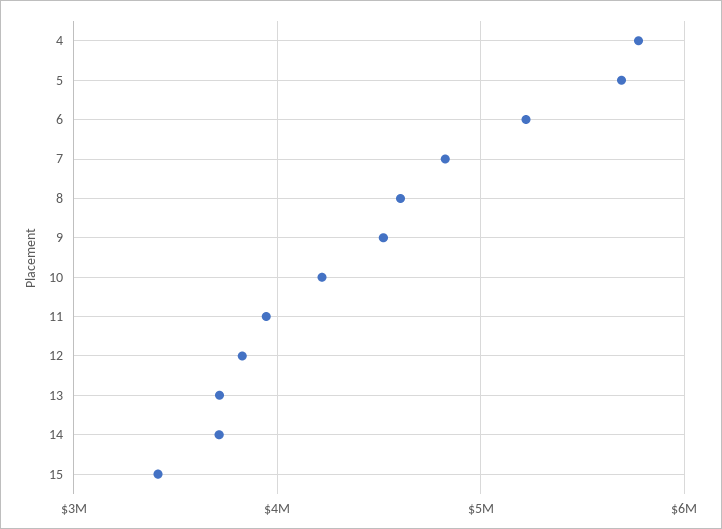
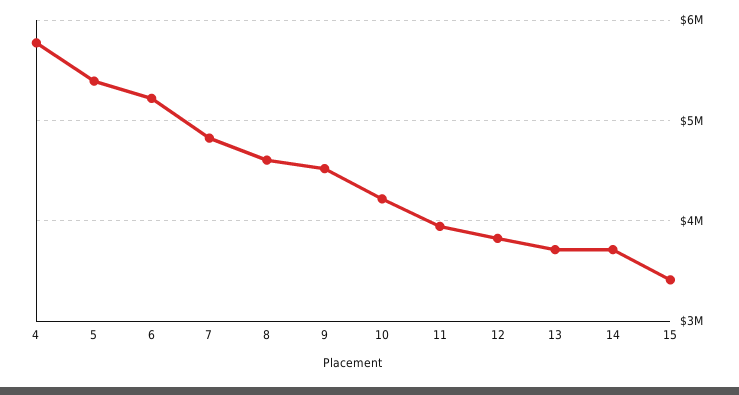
5: 5700000 -> 5400000

